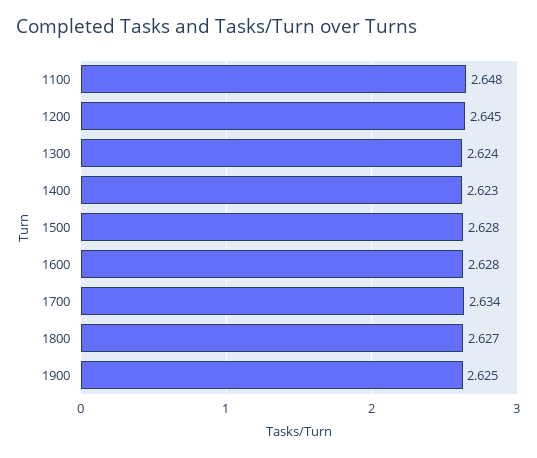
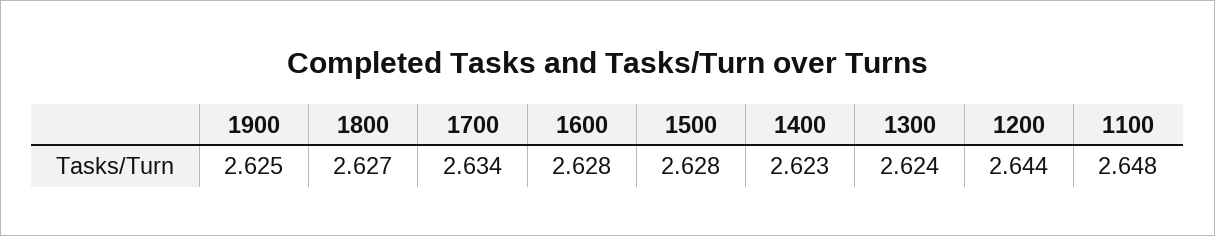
1200: 2.645 -> 2.644

